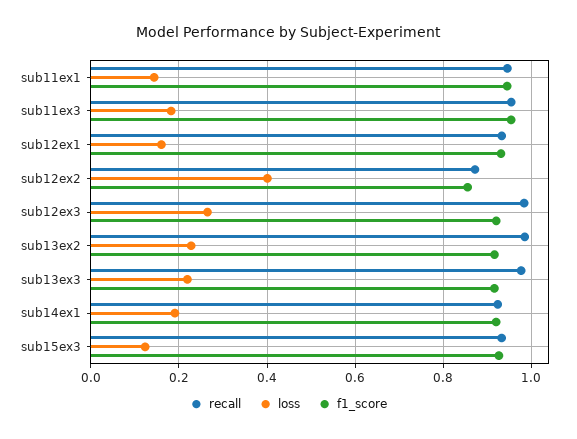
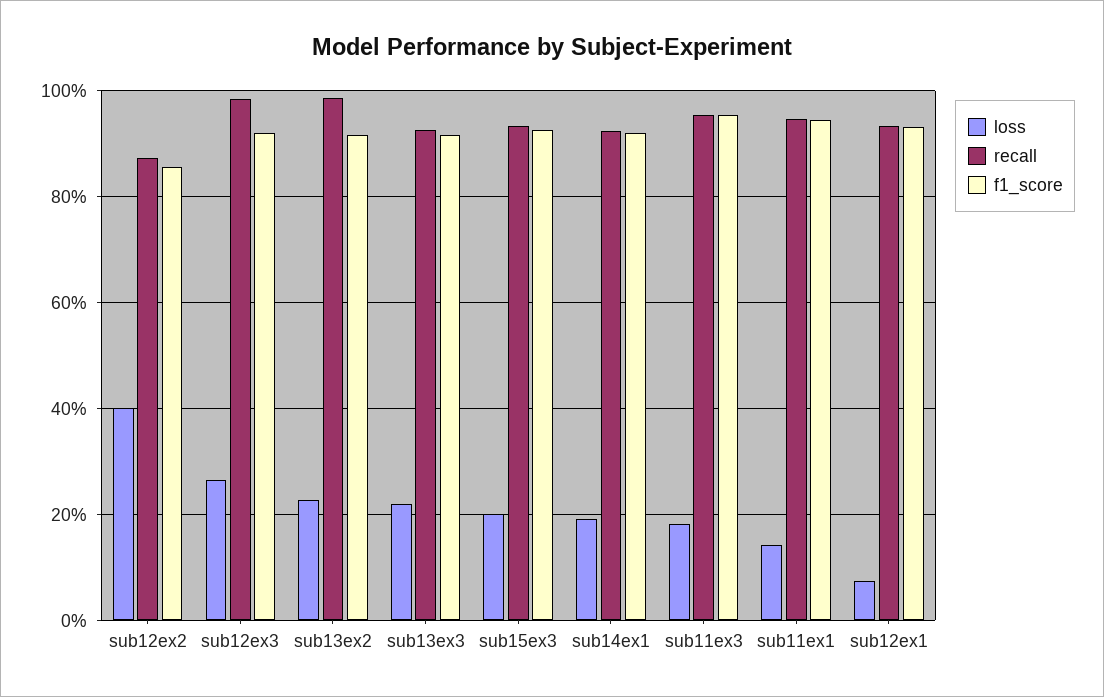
loss, sub12ex1: 0.16 -> 0.08
recall, sub13ex3: 0.98 -> 0.92
loss, sub15ex3: 0.12 -> 0.2

